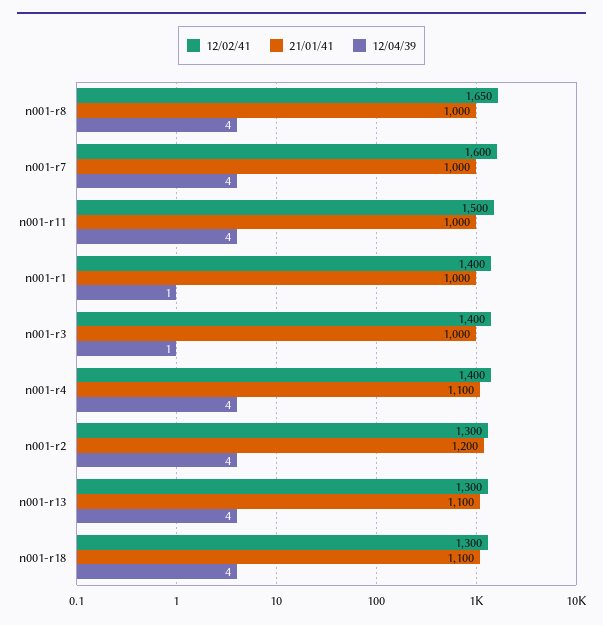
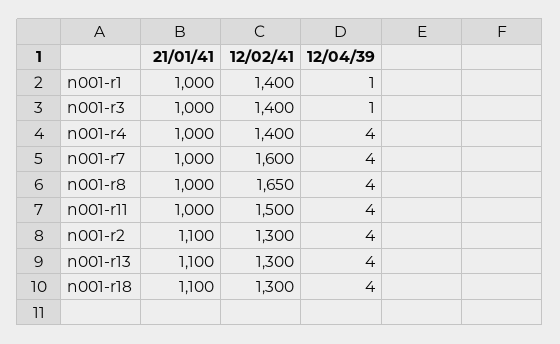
21/01/41, n001-r4: 1100 -> 1000
21/01/41, n001-r2: 1200 -> 1100

